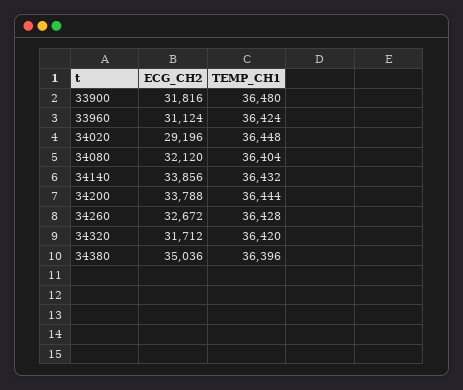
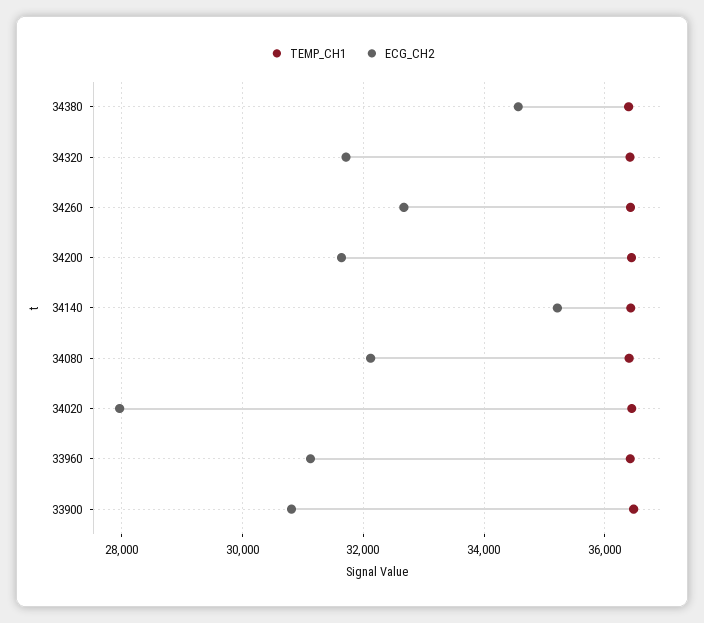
ECG_CH2, 33900: 31816 -> 30800
ECG_CH2, 34020: 29196 -> 28000
ECG_CH2, 34140: 33856 -> 35200
ECG_CH2, 34200: 33788 -> 31600
ECG_CH2, 34380: 35036 -> 34600

